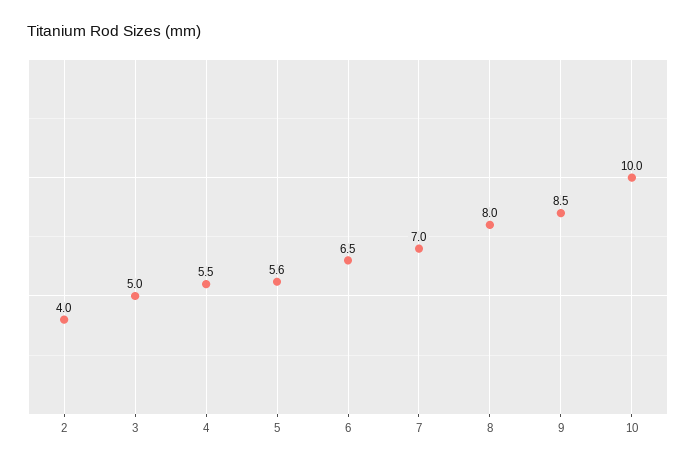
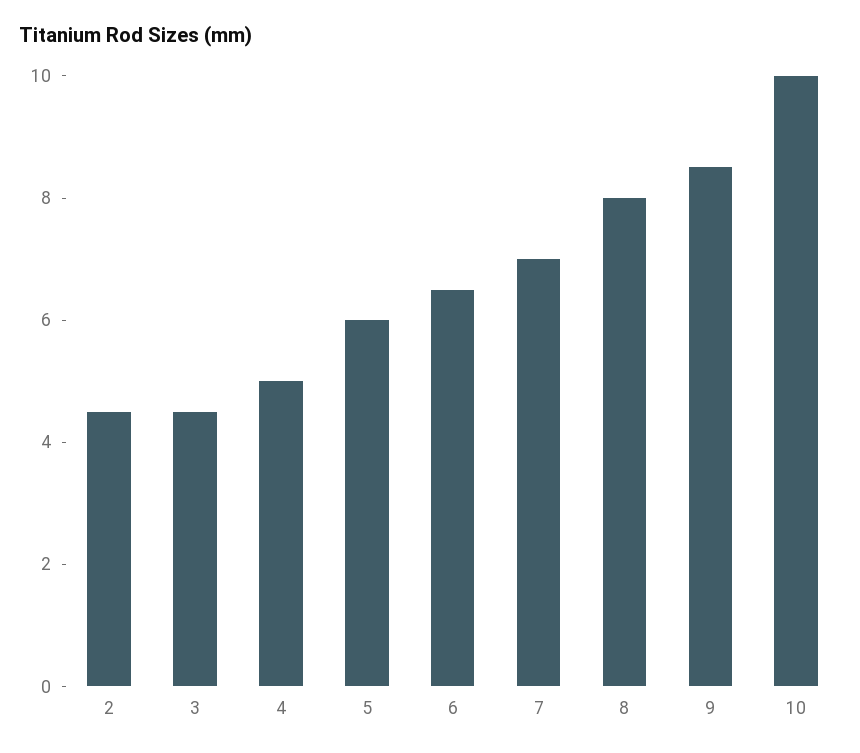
2: 4 -> 4.5
3: 5 -> 4.5
4: 5.5 -> 5
5: 5.6 -> 6

